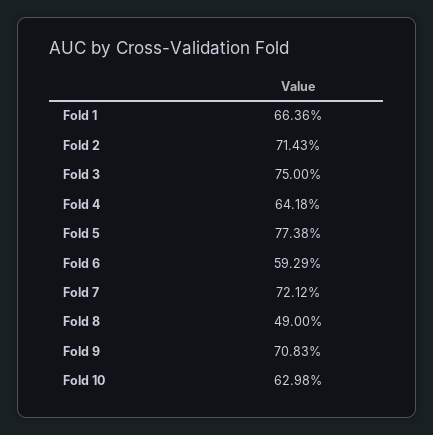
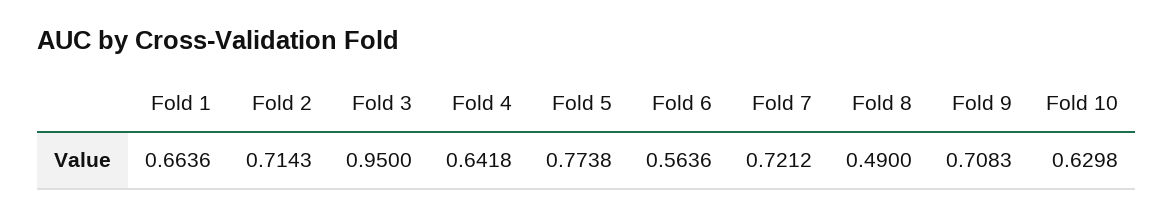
Fold 3: 0.75 -> 0.95
Fold 6: 0.5929 -> 0.5636

